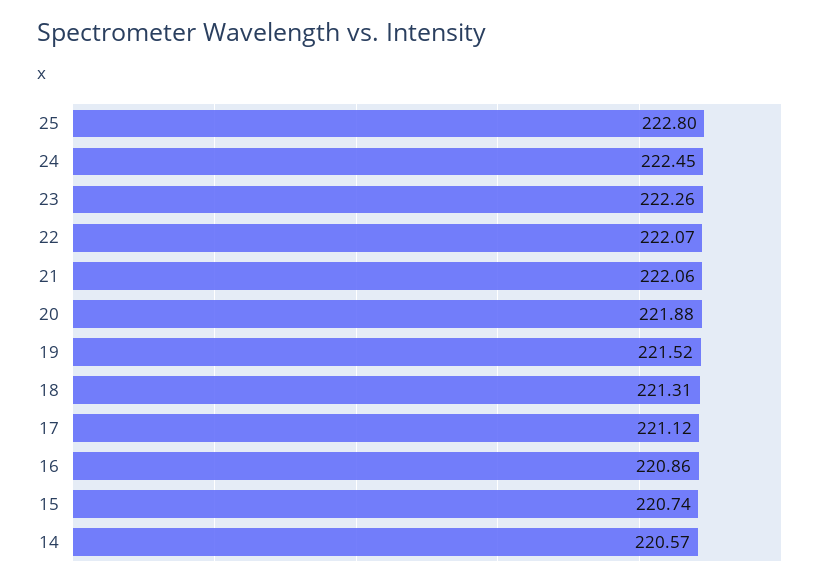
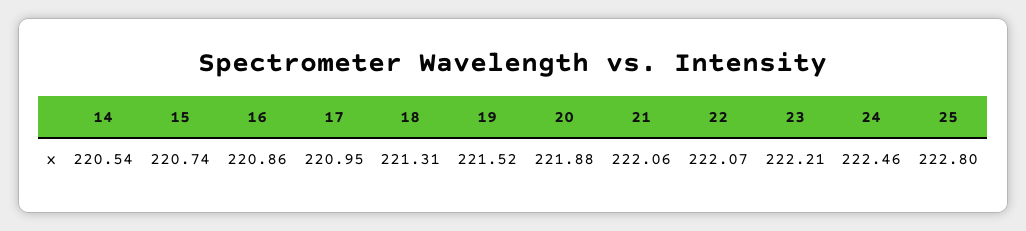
24: 222.45 -> 222.46
23: 222.26 -> 222.21
17: 221.12 -> 220.95
14: 220.57 -> 220.54

